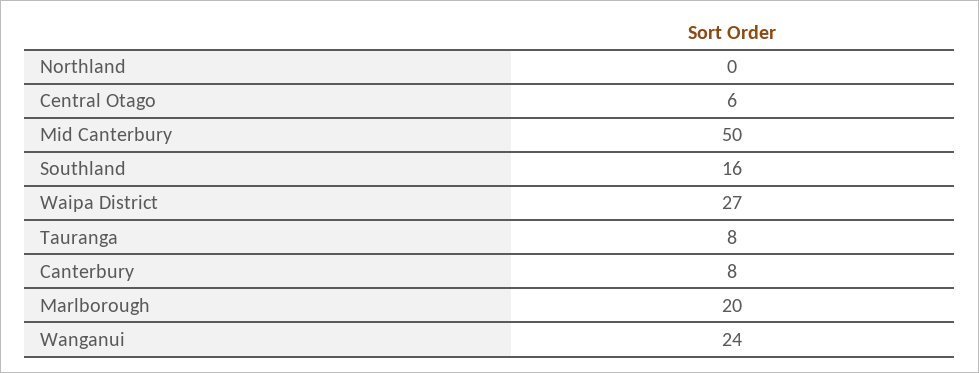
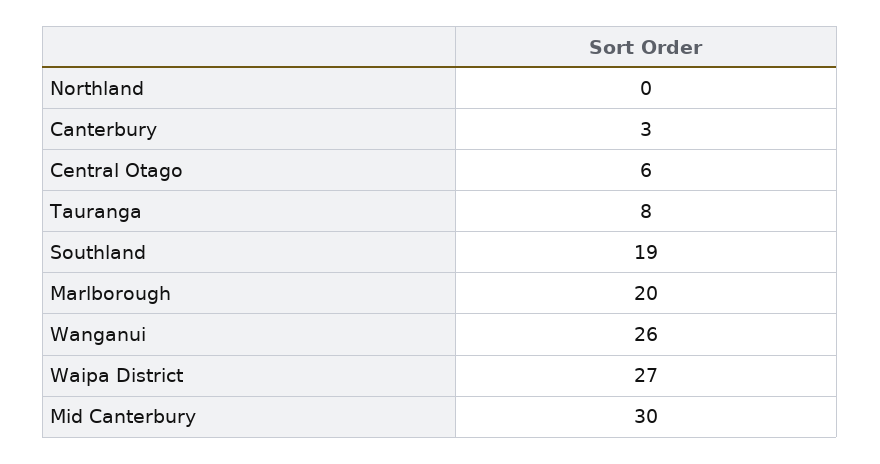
Mid Canterbury: 50 -> 30
Southland: 16 -> 19
Canterbury: 8 -> 3
Wanganui: 24 -> 26

